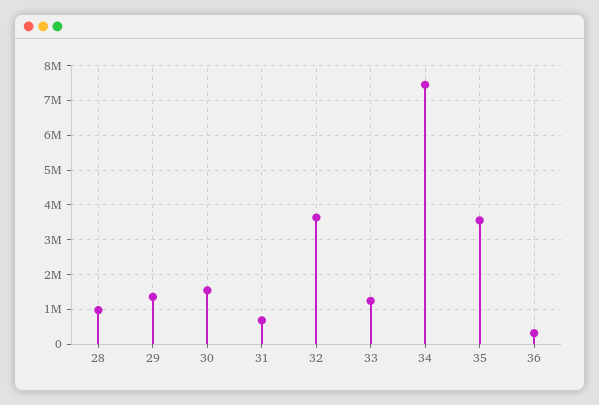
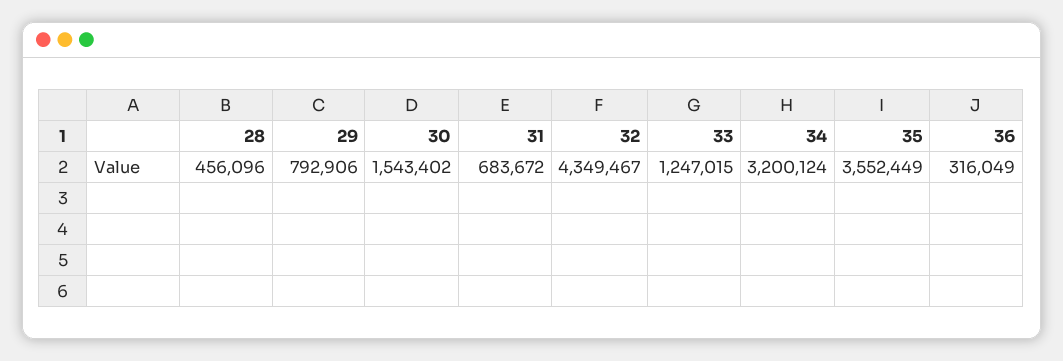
28: 1000000 -> 456096
29: 1400000 -> 792906
32: 3600000 -> 4349467
34: 7400000 -> 3200124

